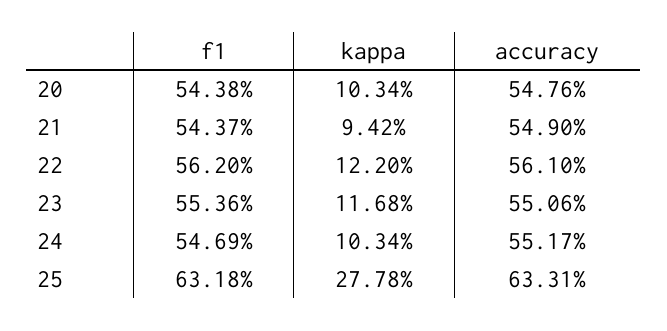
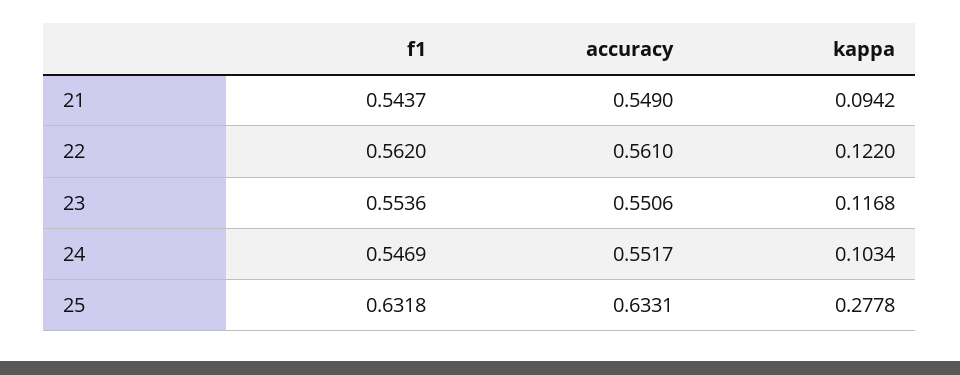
f1, 20: 0.5438 -> none
kappa, 20: 0.1034 -> none
accuracy, 20: 0.5476 -> none

